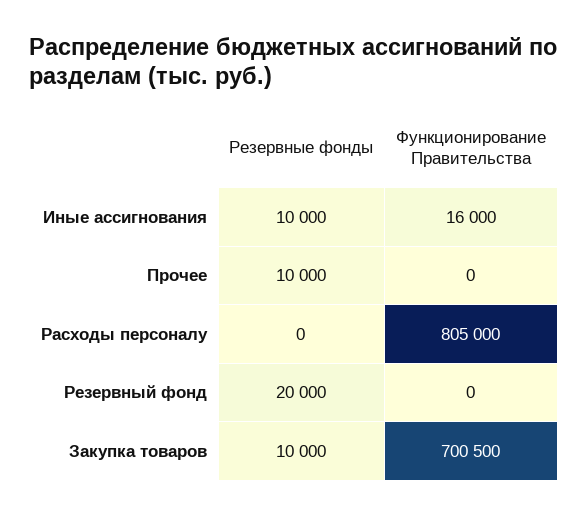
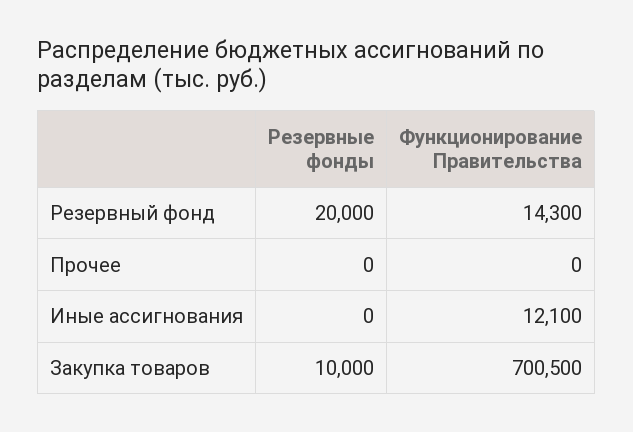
Резервные фонды, Иные ассигнования: 10000 -> 0
Функционирование Правительства, Иные ассигнования: 16000 -> 12100
Резервные фонды, Прочее: 10000 -> 0
Резервные фонды, Расходы персоналу: 0 -> none
Функционирование Правительства, Расходы персоналу: 805000 -> none
Функционирование Правительства, Резервный фонд: 0 -> 14300

